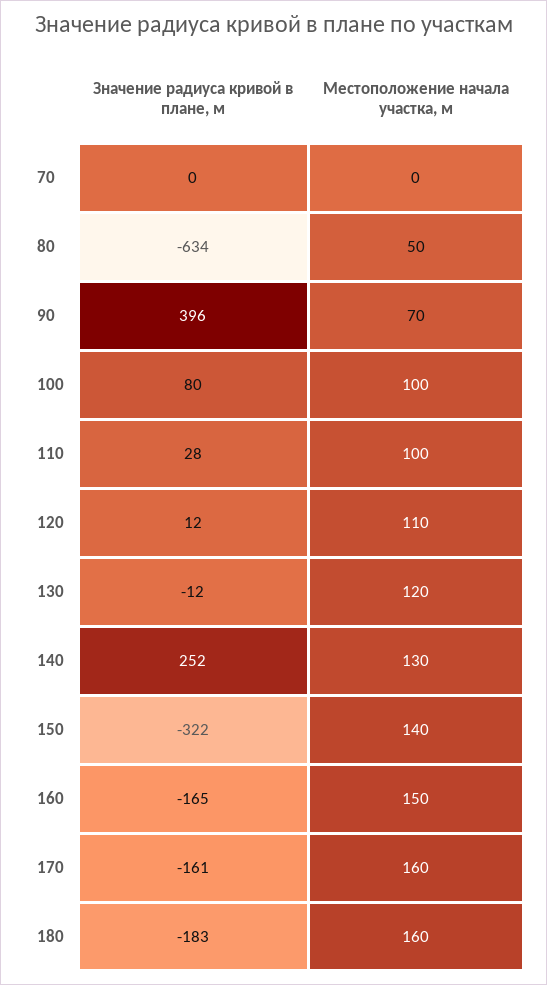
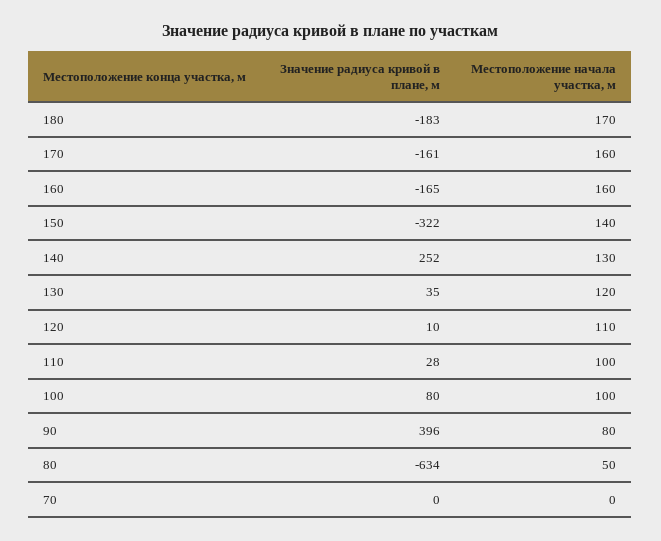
Местоположение начала участка, м, 90: 70 -> 80
Значение радиуса кривой в плане, м, 120: 12 -> 10
Значение радиуса кривой в плане, м, 130: -12 -> 35
Местоположение начала участка, м, 160: 150 -> 160
Местоположение начала участка, м, 180: 160 -> 170

